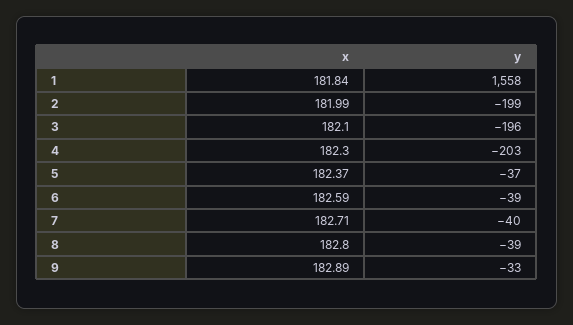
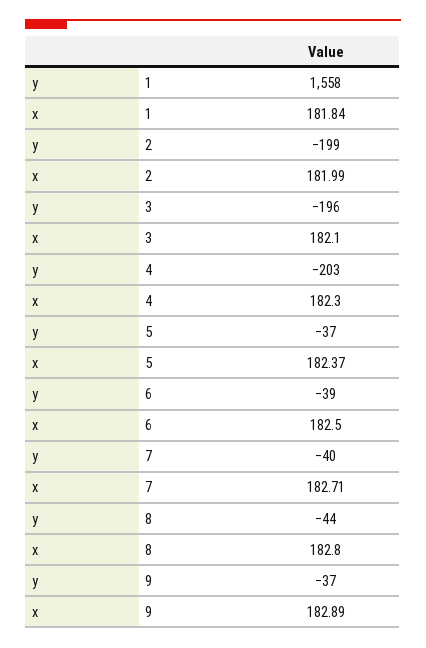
x, 6: 182.59 -> 182.5
y, 8: -39 -> -44
y, 9: -33 -> -37

